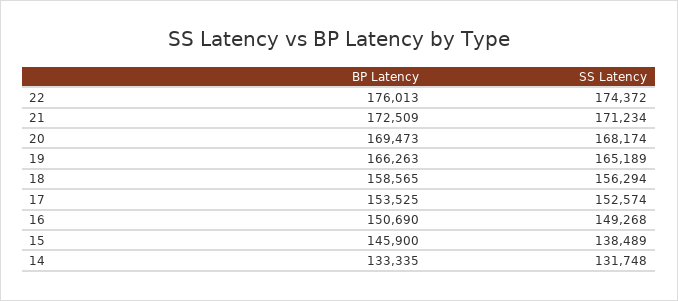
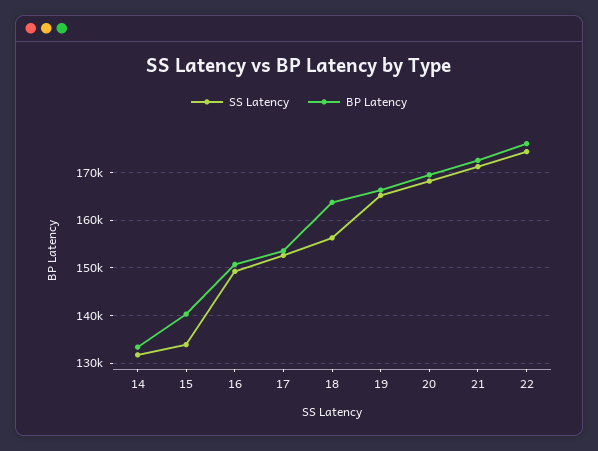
BP Latency, 18: 158565 -> 164000
BP Latency, 15: 145900 -> 140000
SS Latency, 15: 138489 -> 134000

